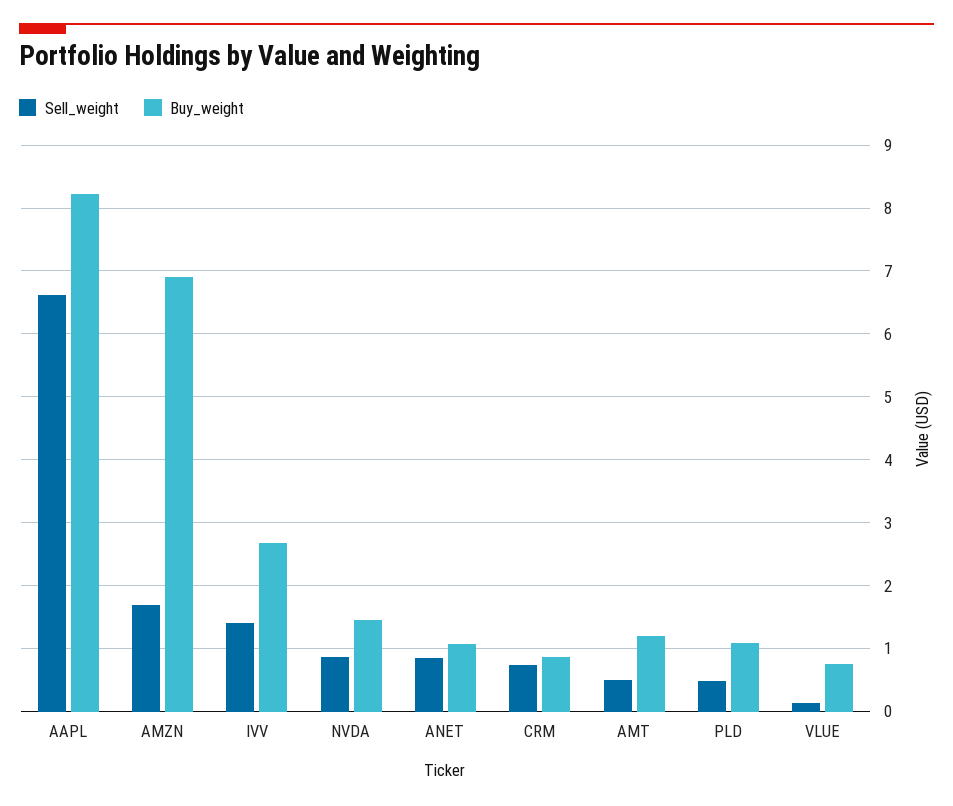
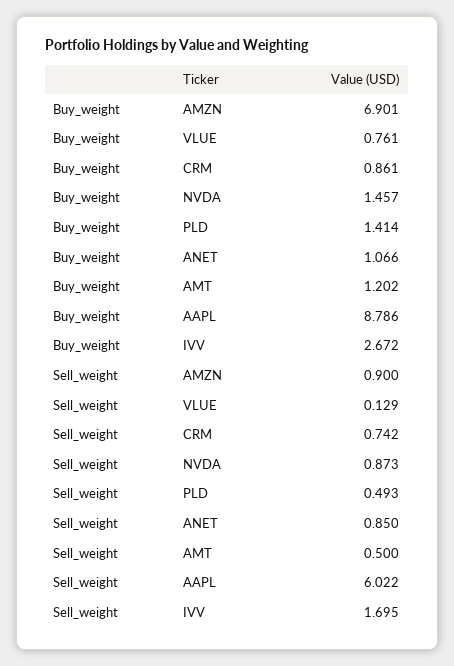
Sell_weight, AAPL: 6.6 -> 6.022
Buy_weight, AAPL: 8.2 -> 8.786
Sell_weight, AMZN: 1.7 -> 0.9
Sell_weight, IVV: 1.4 -> 1.695
Buy_weight, PLD: 1.1 -> 1.414

